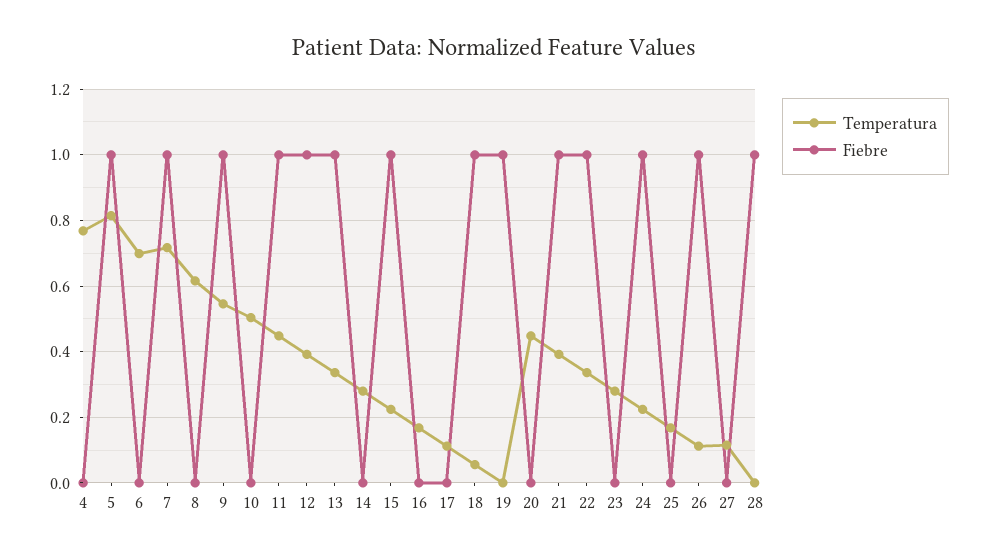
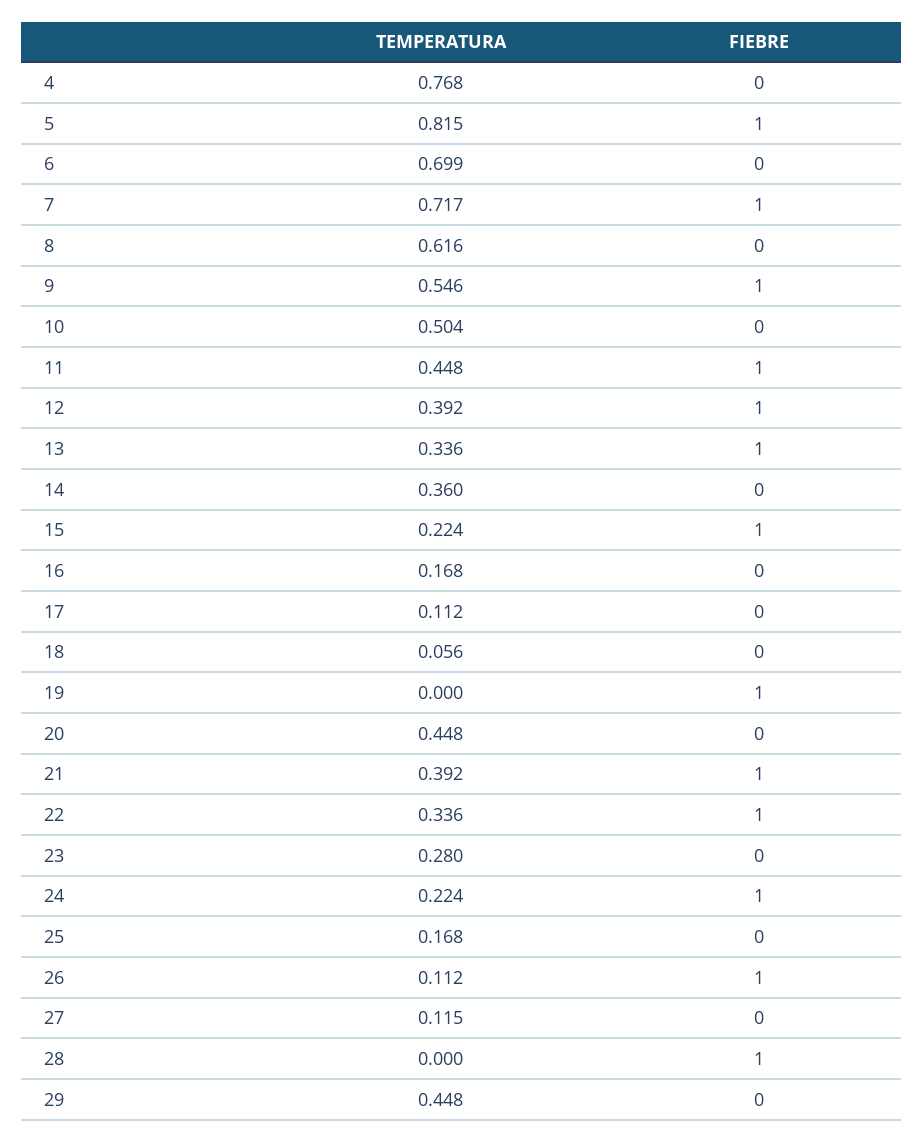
Temperatura, 14: 0.28 -> 0.36
Fiebre, 18: 1 -> 0
Temperatura, 29: none -> 0.448
Fiebre, 29: none -> 0

